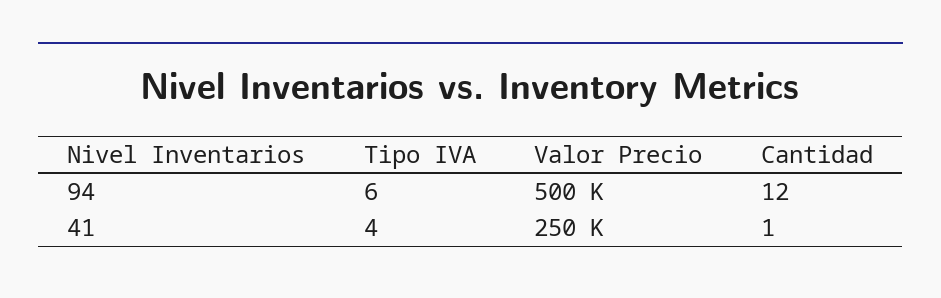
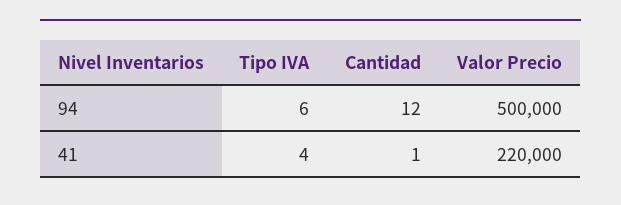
Valor Precio, 41: 250000 -> 220000

